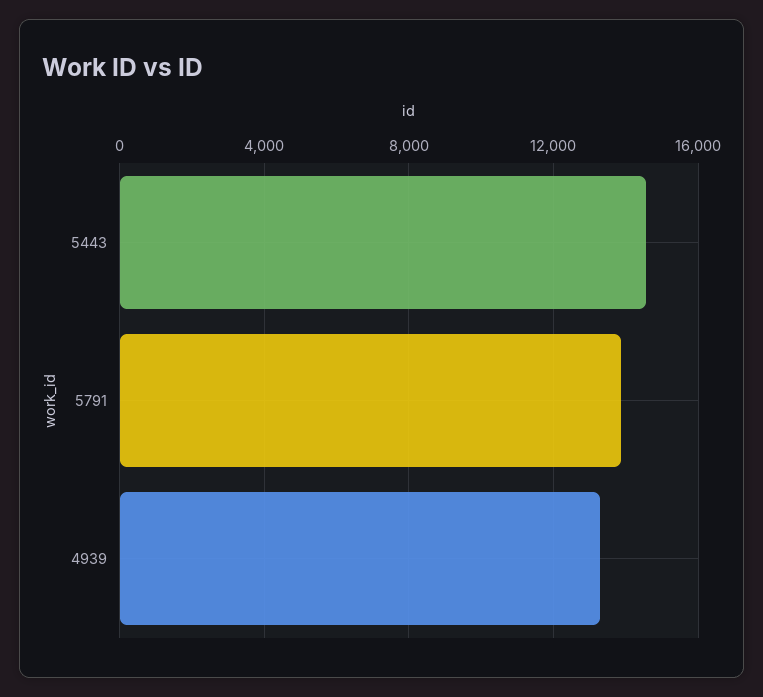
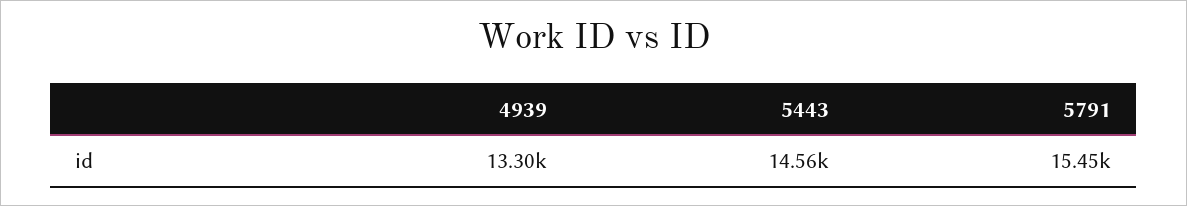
5791: 14000 -> 15450

